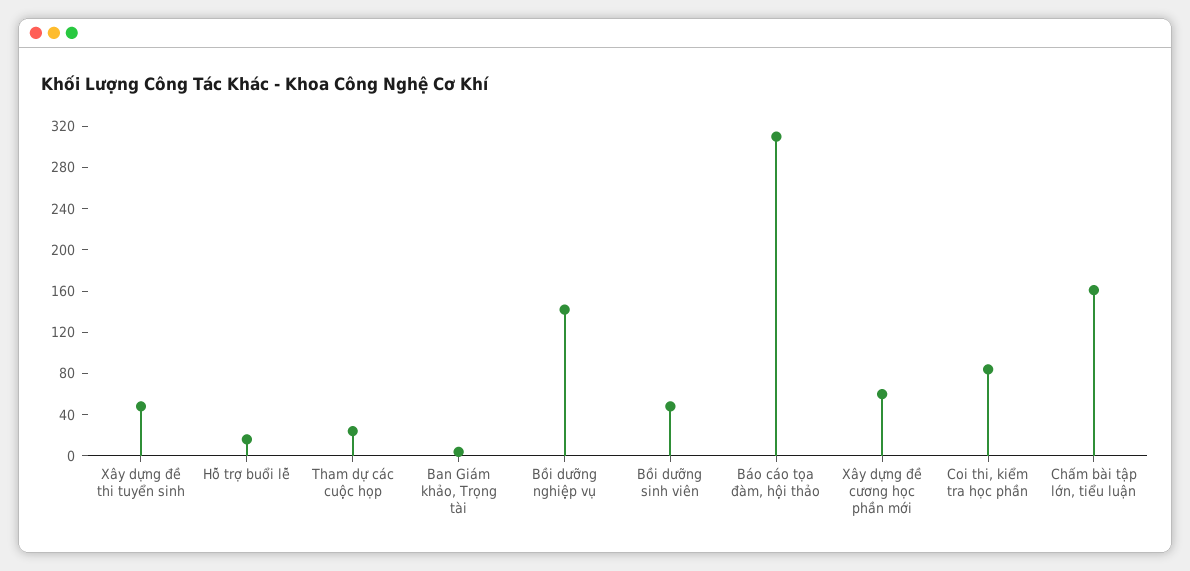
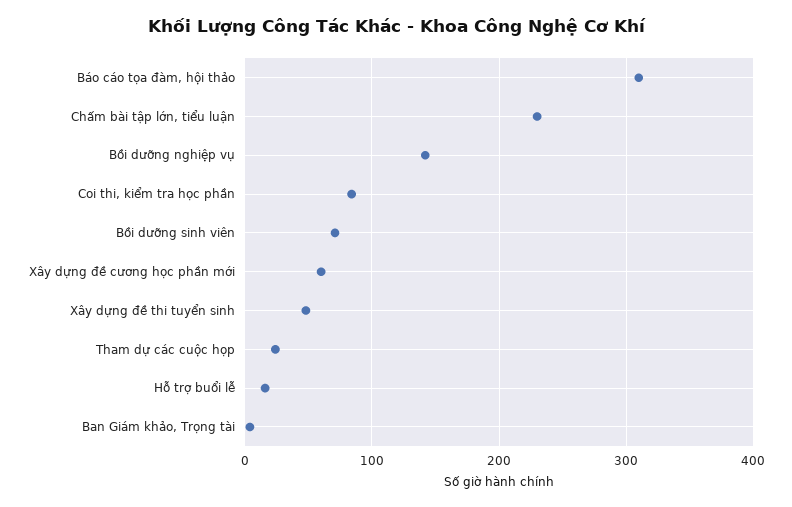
Bồi dưỡng sinh viên: 50 -> 70
Chấm bài tập lớn, tiểu luận: 160 -> 230

